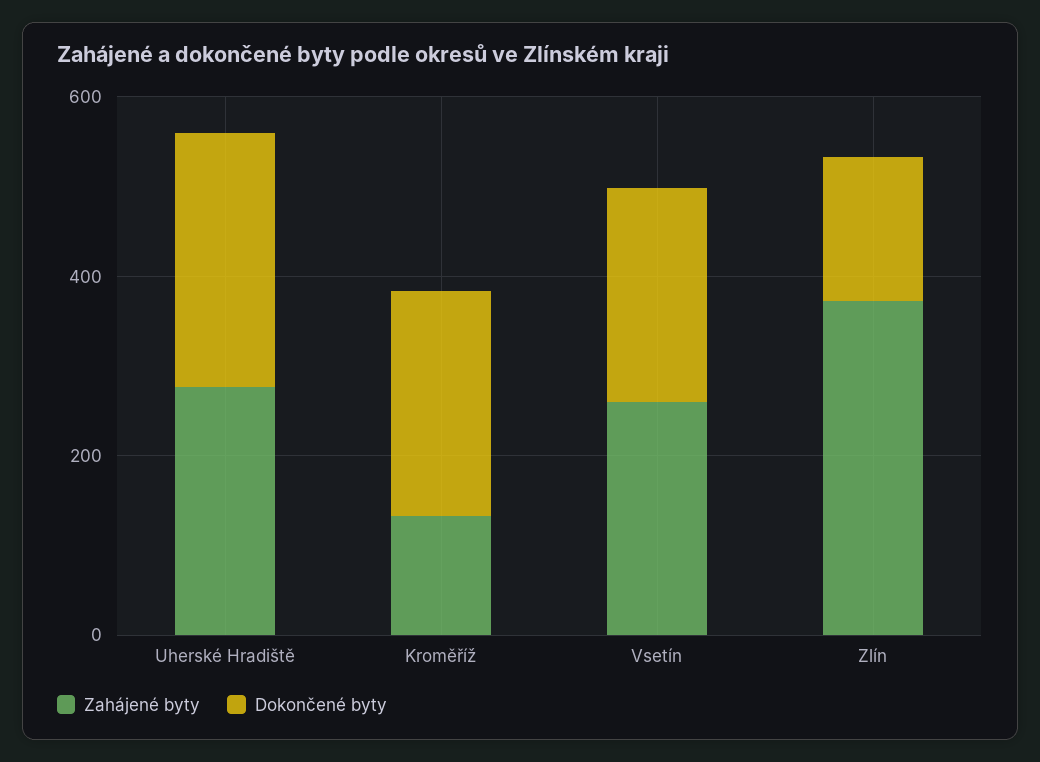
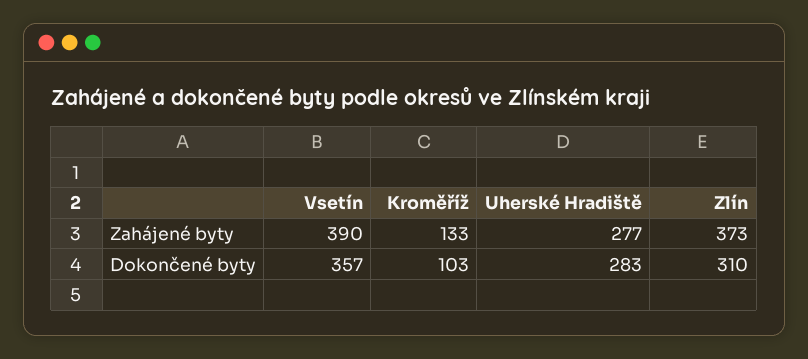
Dokončené byty, Kroměříž: 250 -> 103
Zahájené byty, Vsetín: 250 -> 390
Dokončené byty, Vsetín: 250 -> 357
Dokončené byty, Zlín: 150 -> 310

